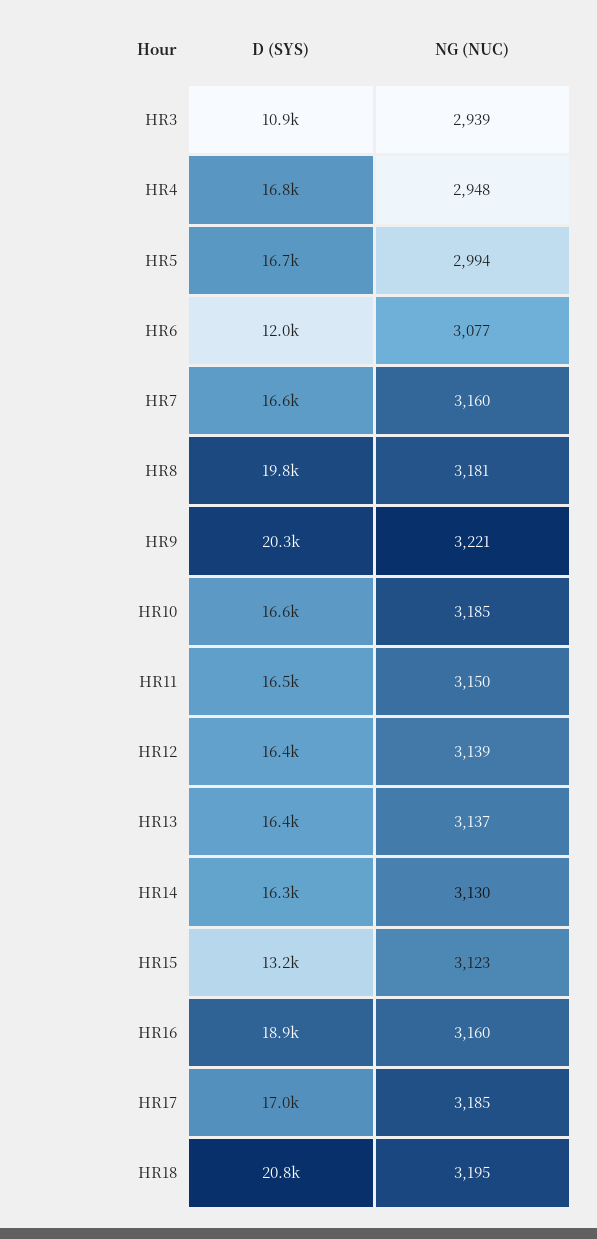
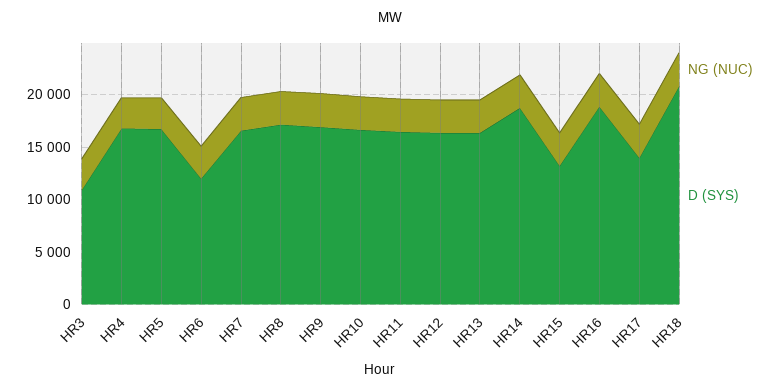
D (SYS), HR8: 19800 -> 17000
D (SYS), HR9: 20300 -> 17000
D (SYS), HR14: 16300 -> 19000
D (SYS), HR17: 17000 -> 14000

